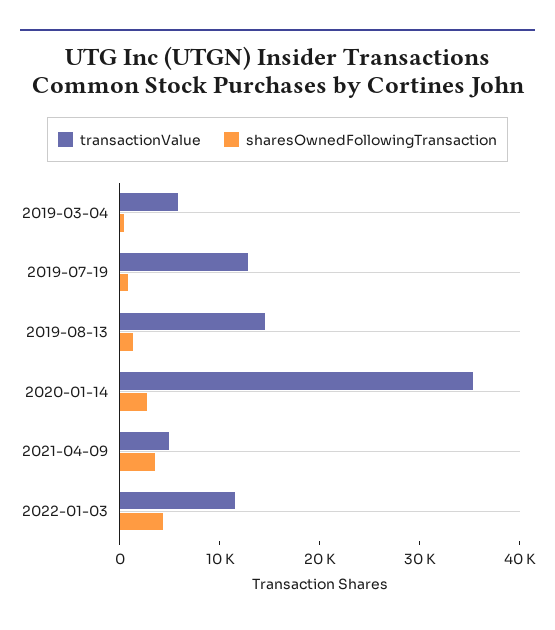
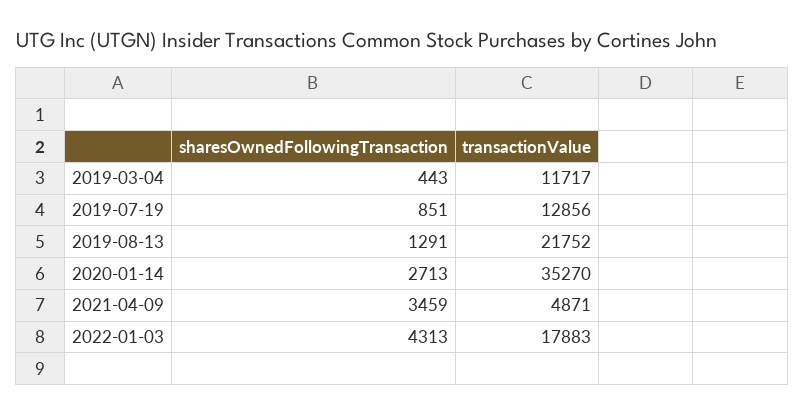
transactionValue, 2019-03-04: 6000 -> 11717
transactionValue, 2019-08-13: 14000 -> 21752
transactionValue, 2022-01-03: 12000 -> 17883

